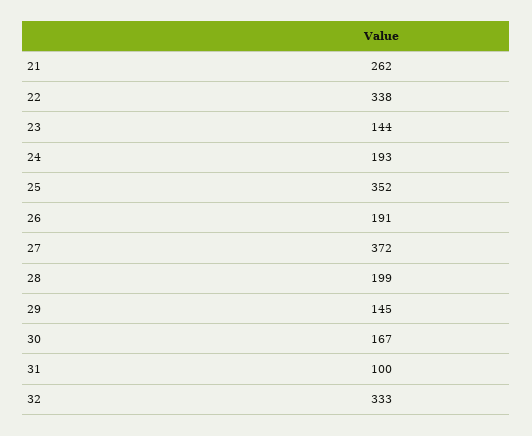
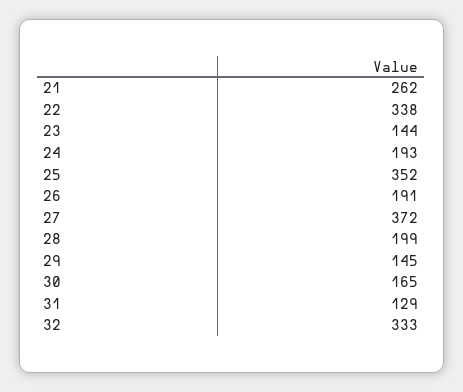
30: 167 -> 165
31: 100 -> 129

